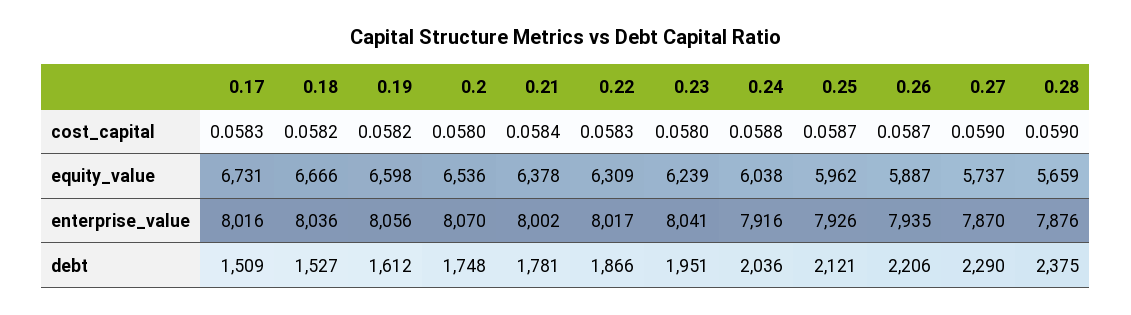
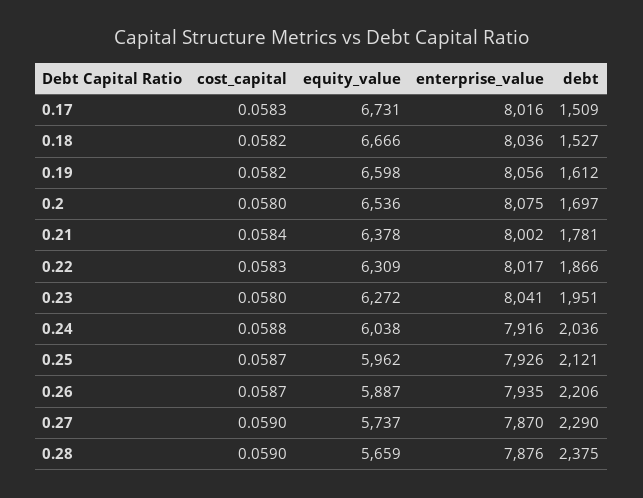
0.23, equity_value: 6239 -> 6272
0.2, enterprise_value: 8070 -> 8075
0.2, debt: 1748 -> 1697

